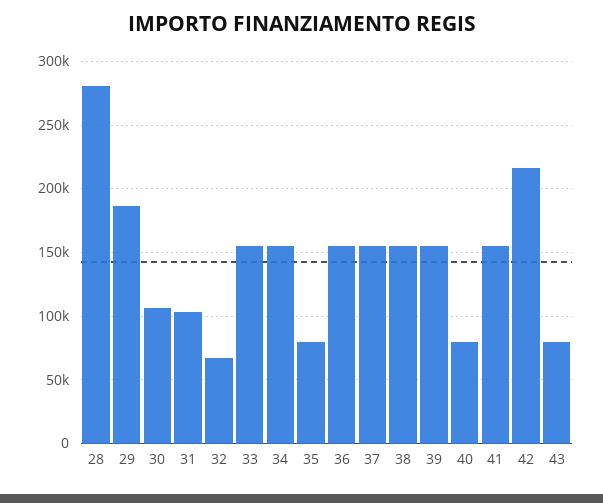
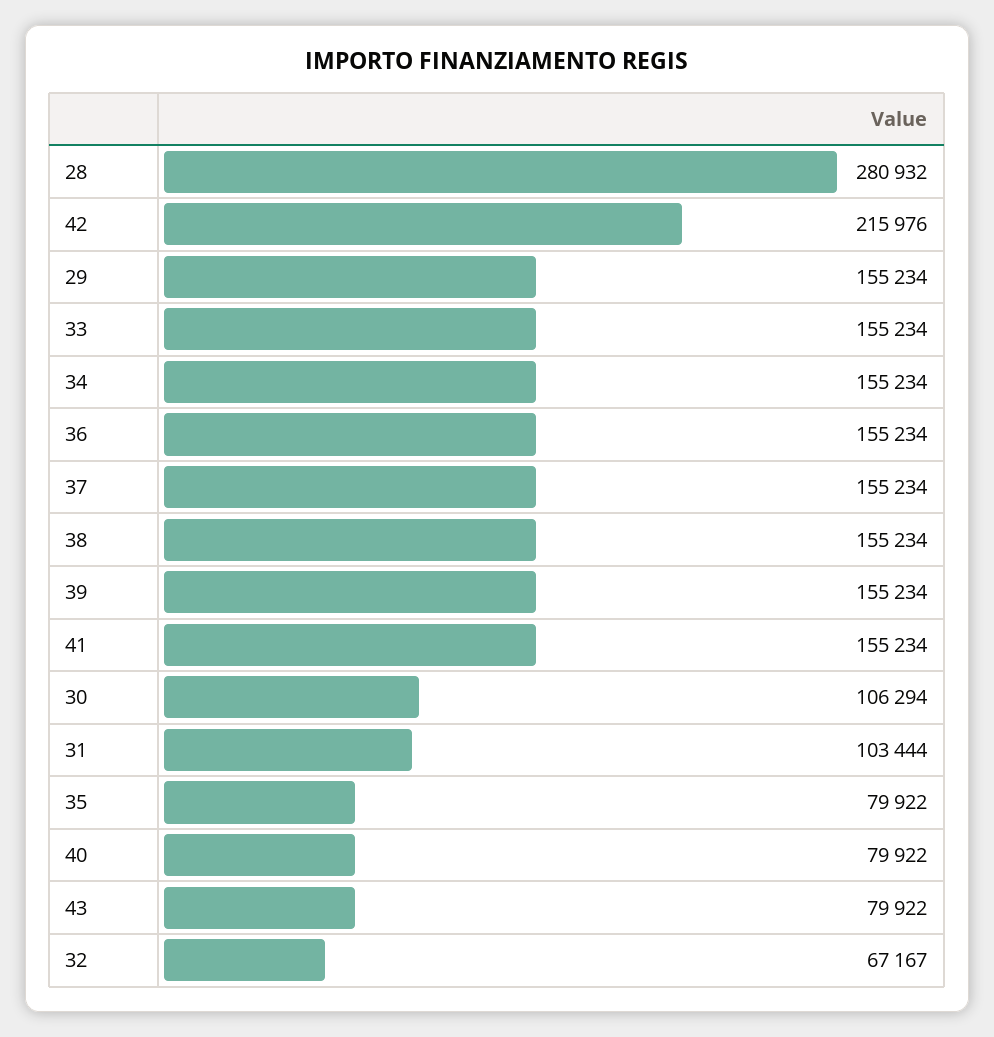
29: 185000 -> 155234

